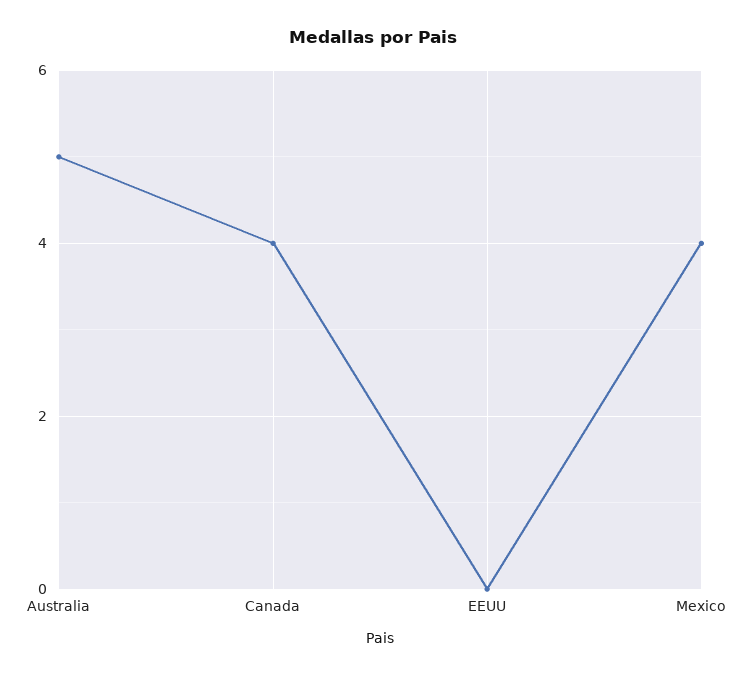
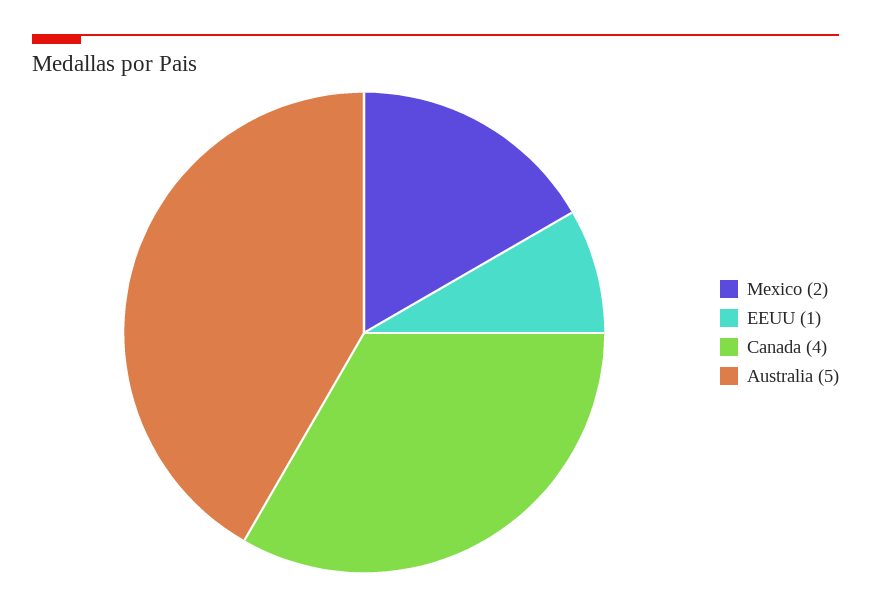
EEUU: 0 -> 1
Mexico: 4 -> 2

